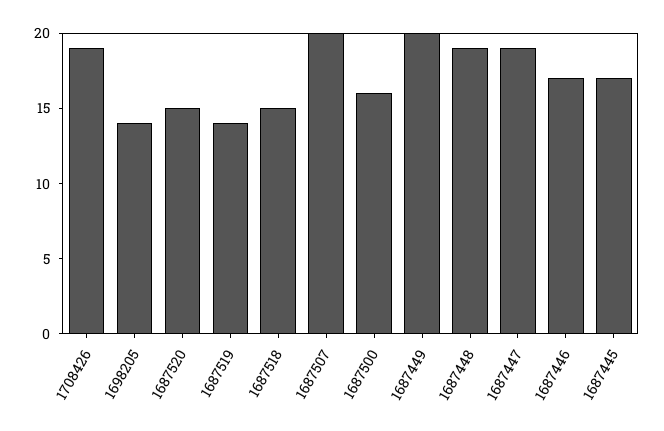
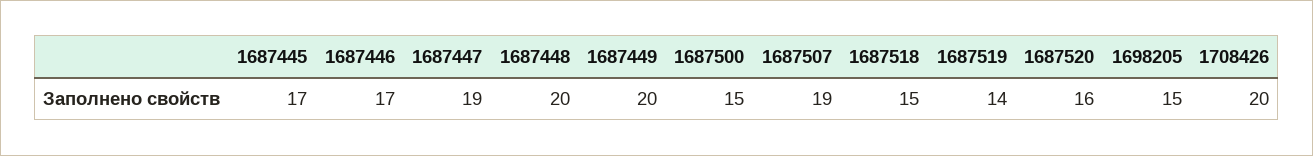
1708426: 19 -> 20
1698205: 14 -> 15
1687520: 15 -> 16
1687507: 20 -> 19
1687500: 16 -> 15
1687448: 19 -> 20

